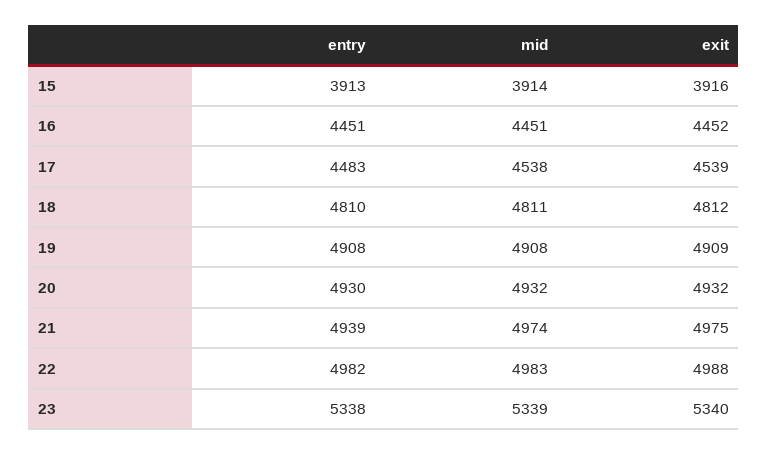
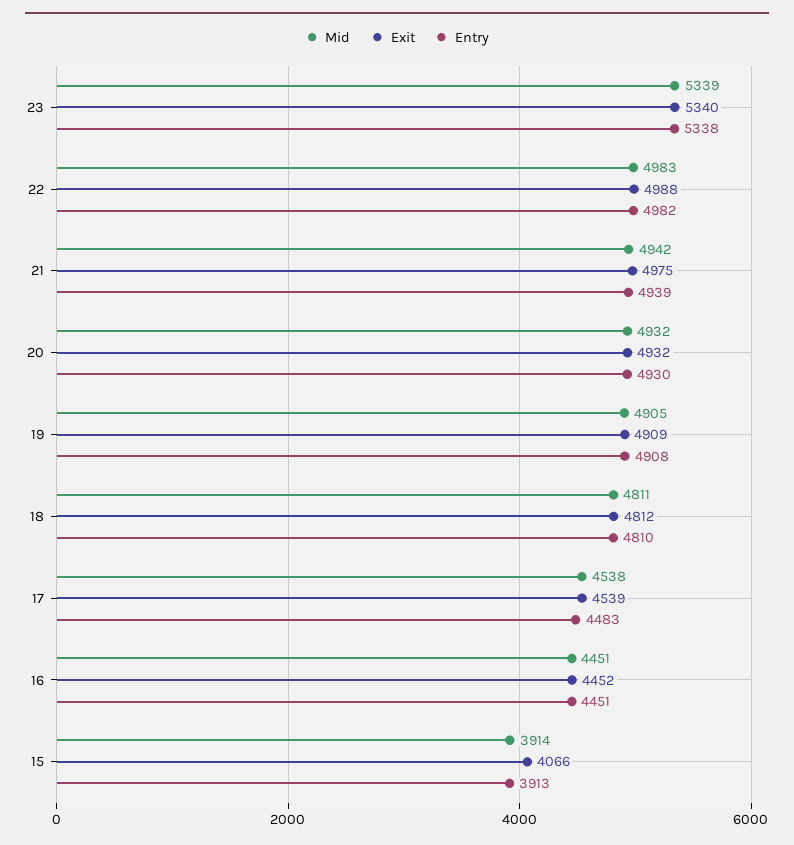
exit, 15: 3916 -> 4066
mid, 19: 4908 -> 4905
mid, 21: 4974 -> 4942

